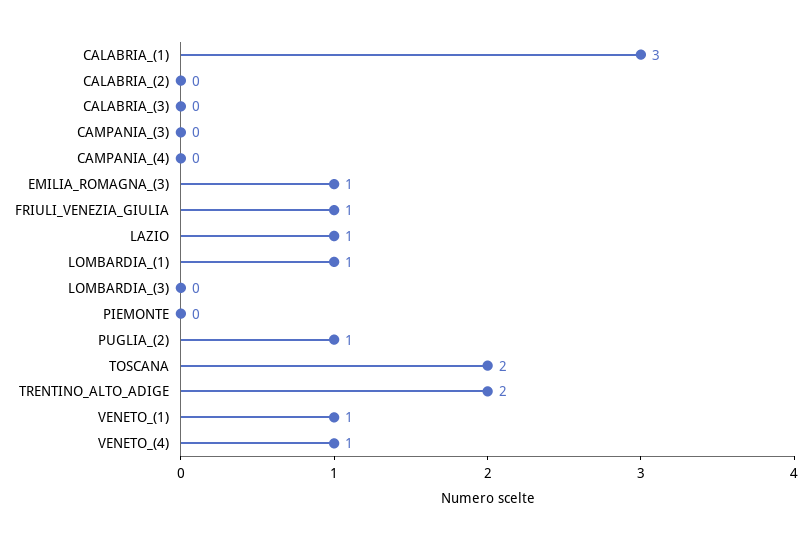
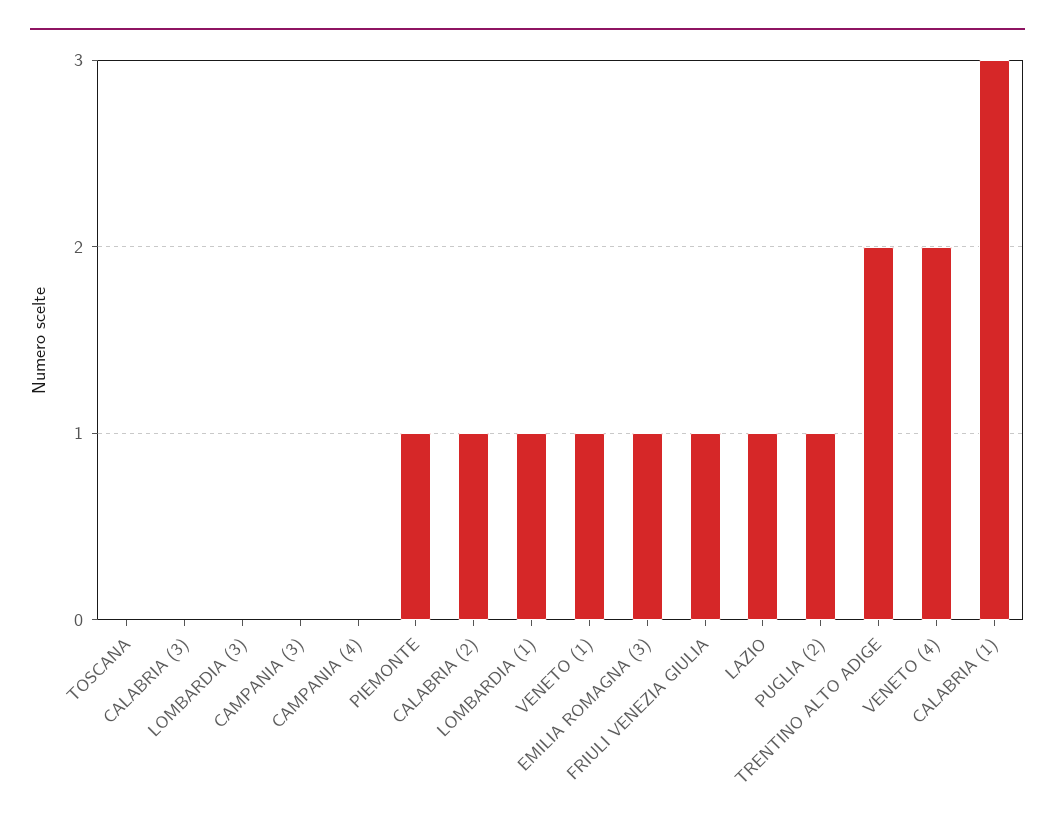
CALABRIA_(2): 0 -> 1
PIEMONTE: 0 -> 1
TOSCANA: 2 -> 0
VENETO_(4): 1 -> 2

